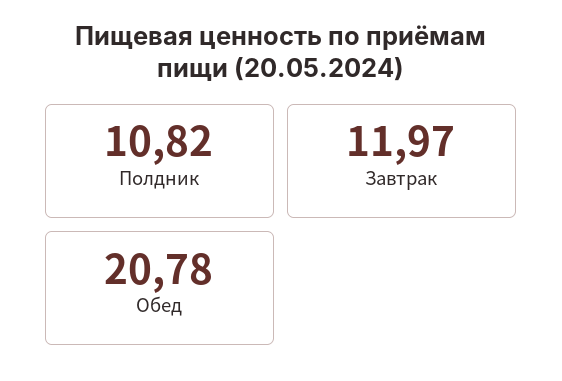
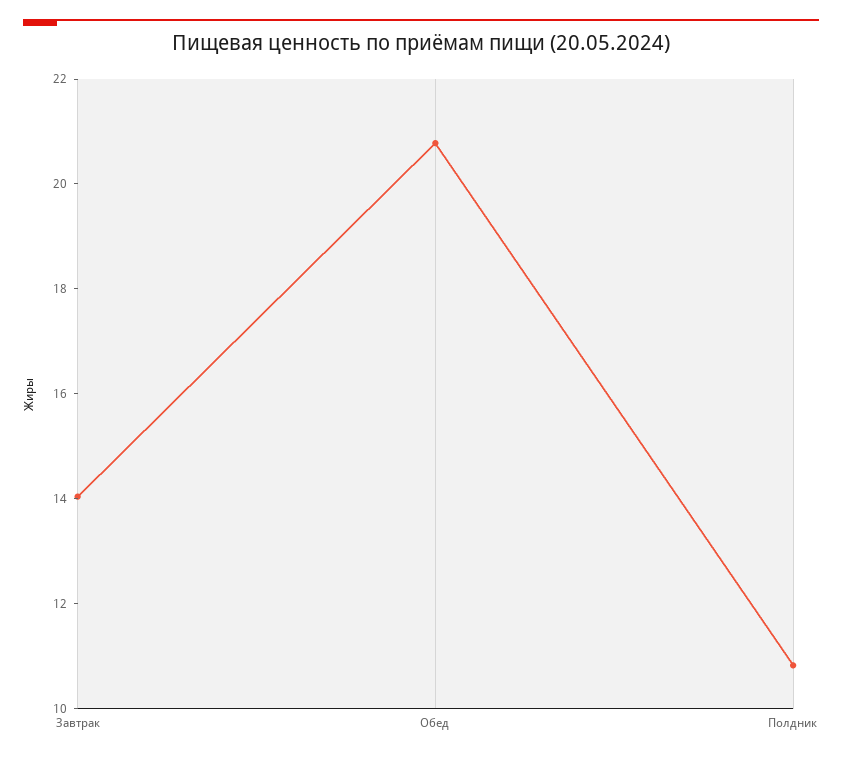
Завтрак: 11.97 -> 14

